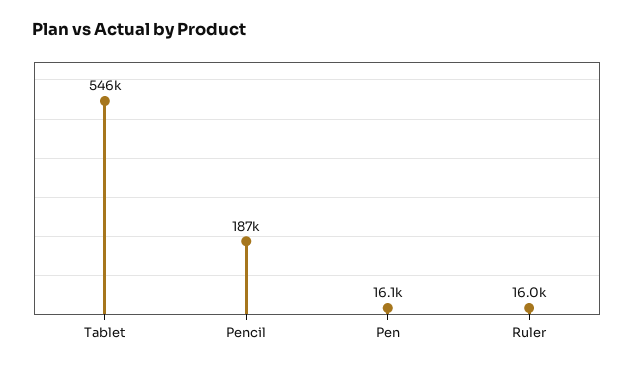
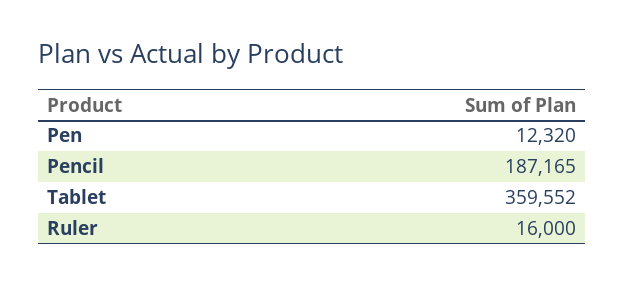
Tablet: 546000 -> 359552
Pen: 16100 -> 12320

